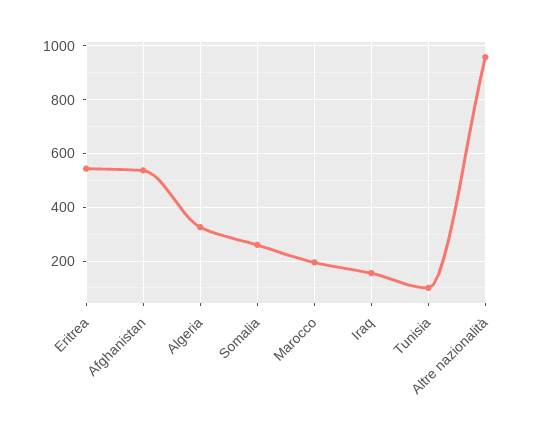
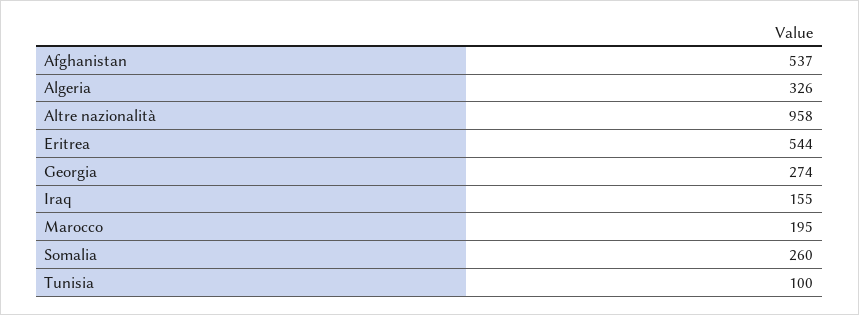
Georgia: none -> 274

